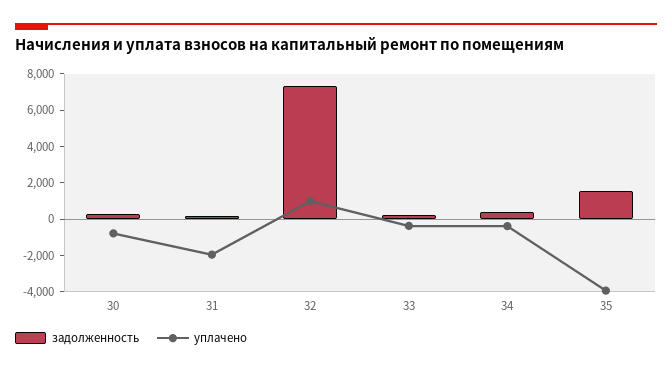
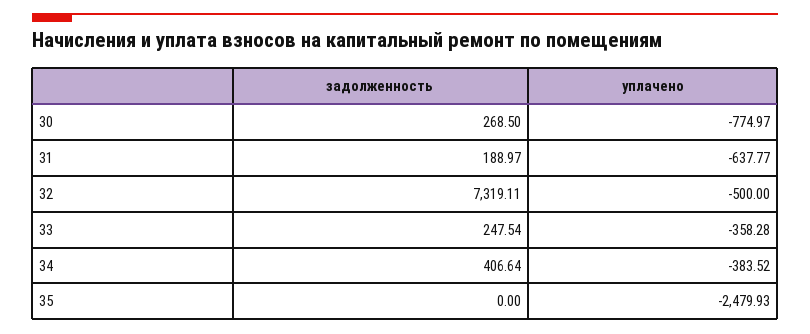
уплачено, 31: -2000 -> -637.77
уплачено, 32: 1000 -> -500
задолженность, 35: 1500 -> 0
уплачено, 35: -4000 -> -2479.93

